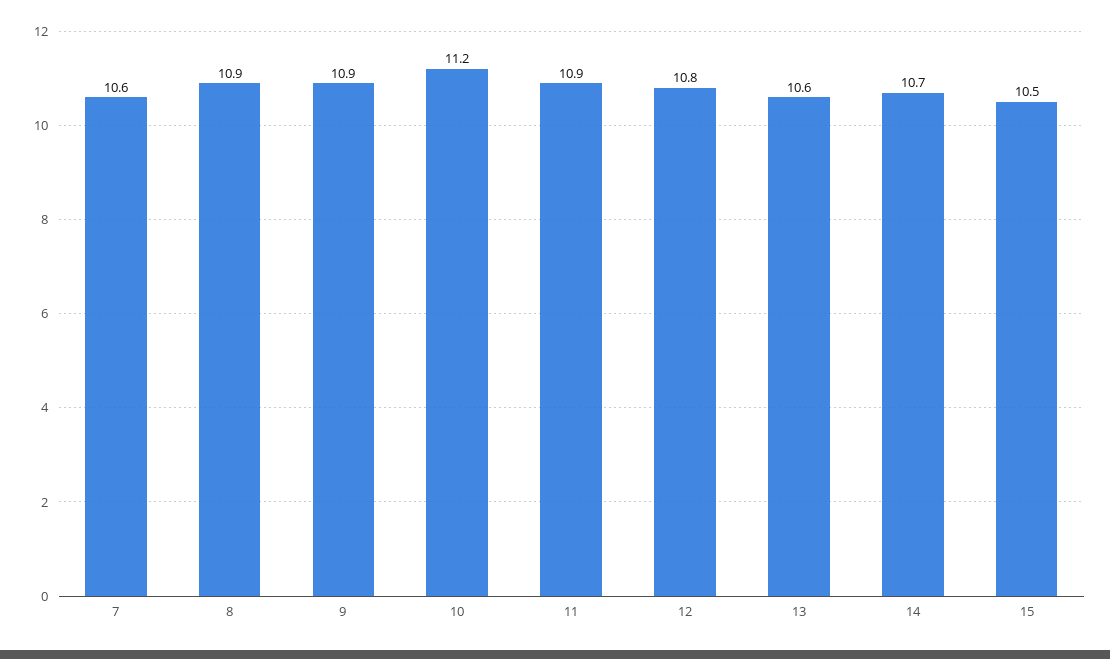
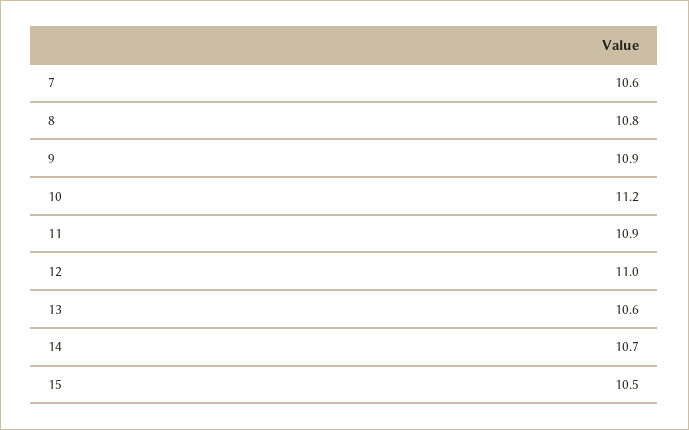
8: 10.9 -> 10.8
12: 10.8 -> 11

